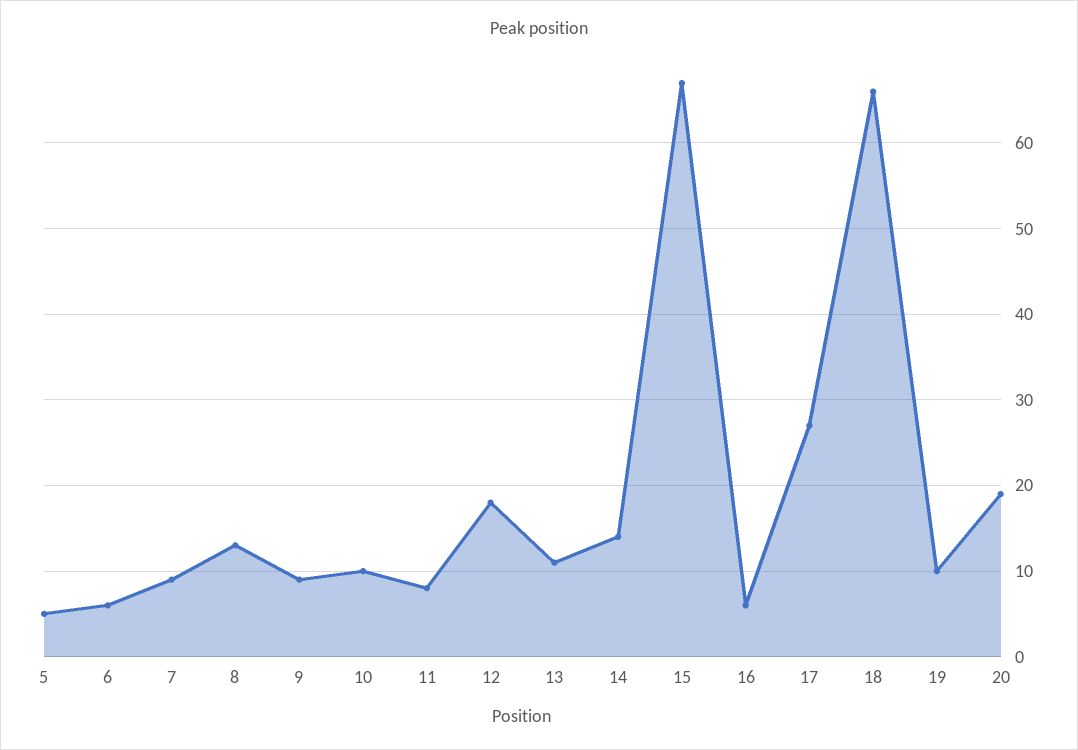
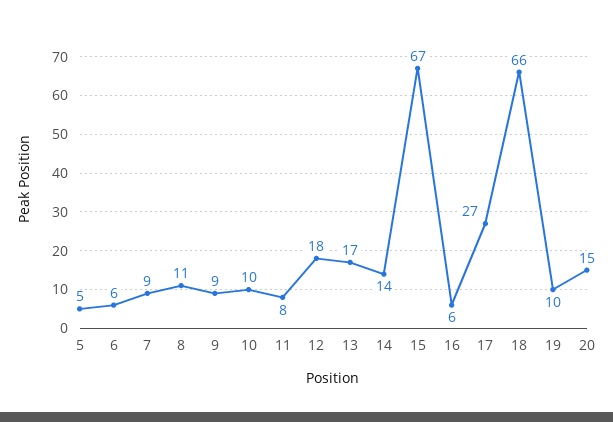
8: 13 -> 11
13: 11 -> 17
20: 19 -> 15

